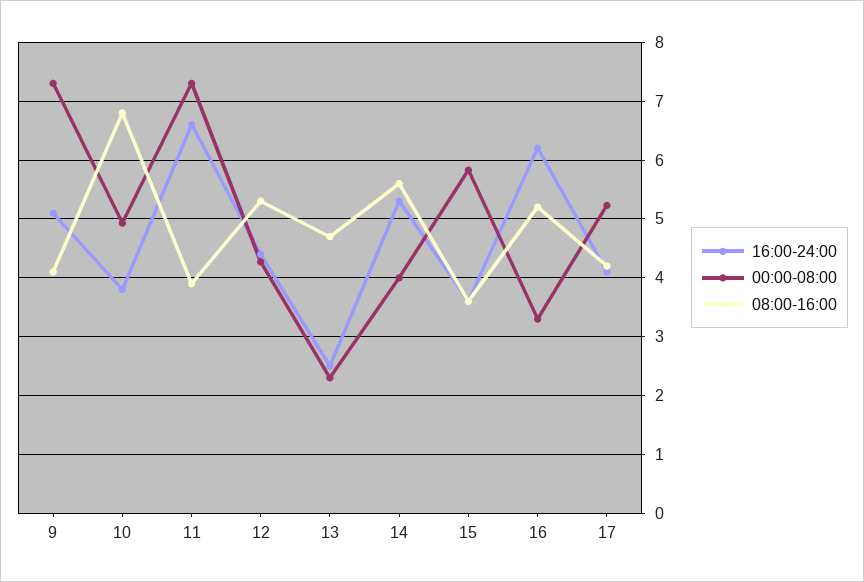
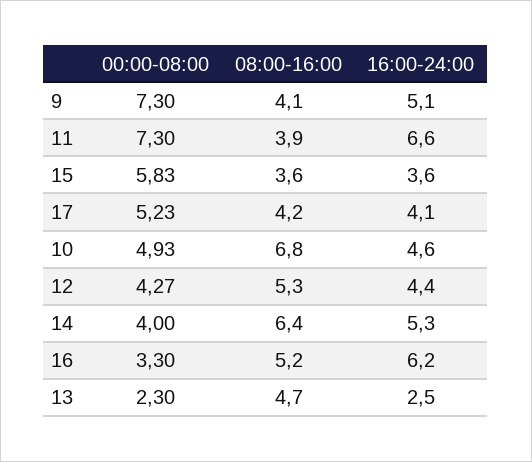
16:00-24:00, 10: 3.8 -> 4.6
08:00-16:00, 14: 5.6 -> 6.4

